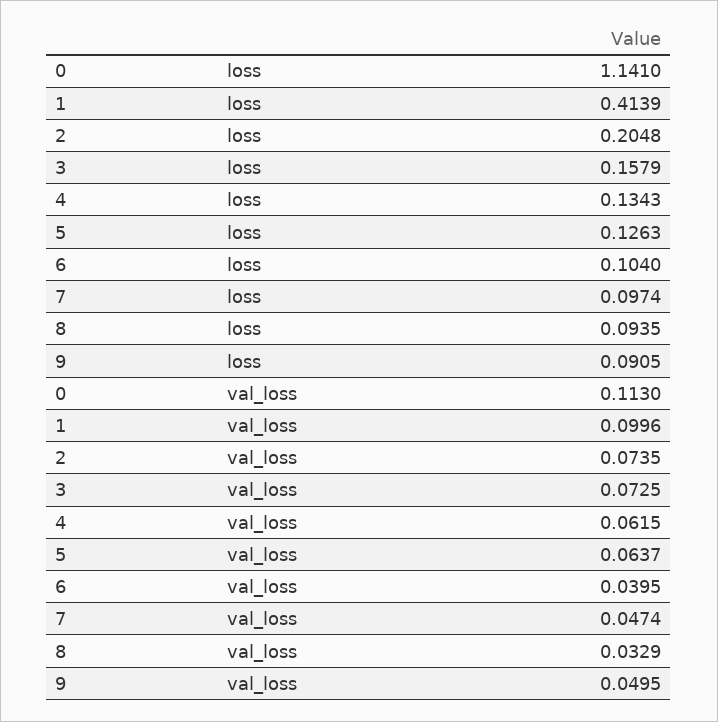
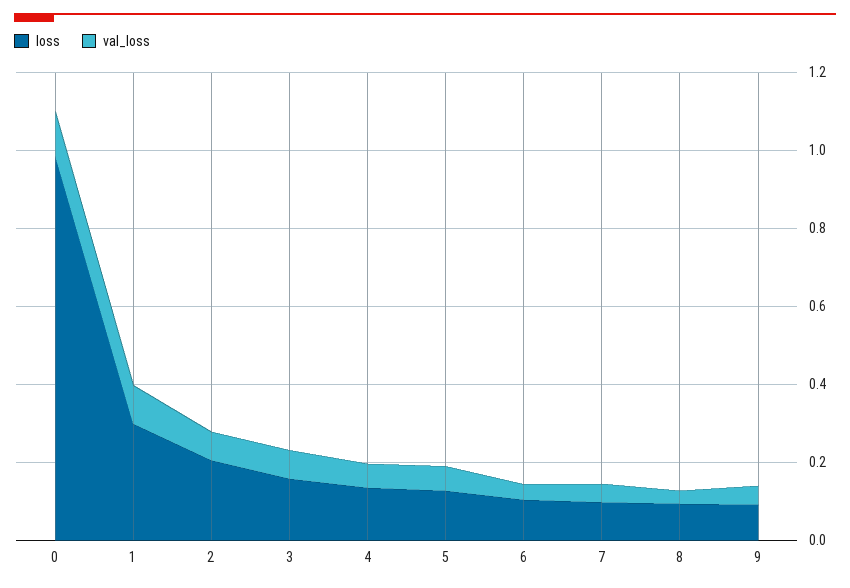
loss, 0: 1.141 -> 1
loss, 1: 0.4139 -> 0.3

